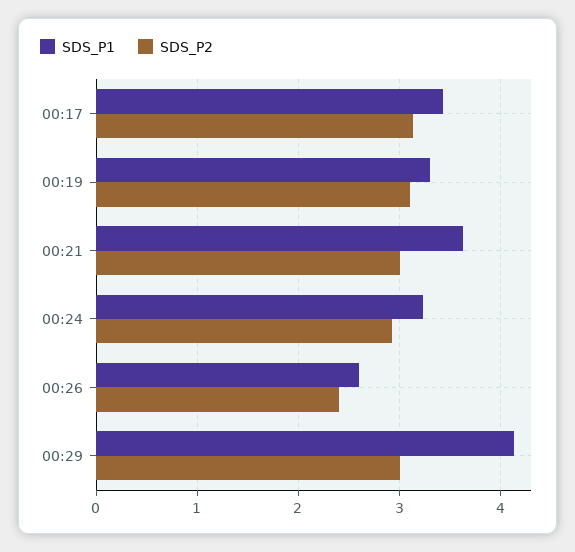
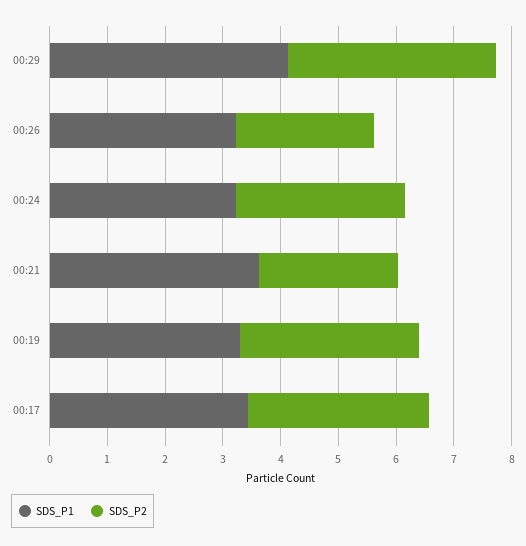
SDS_P2, 00:21: 3 -> 2.4
SDS_P1, 00:26: 2.6 -> 3.2
SDS_P2, 00:29: 3 -> 3.6

